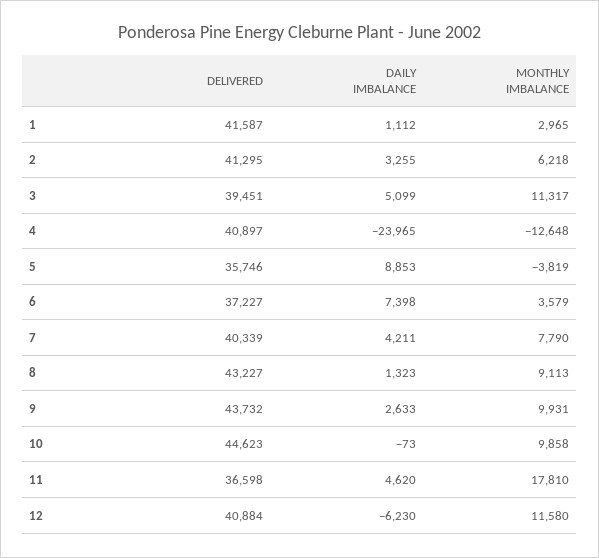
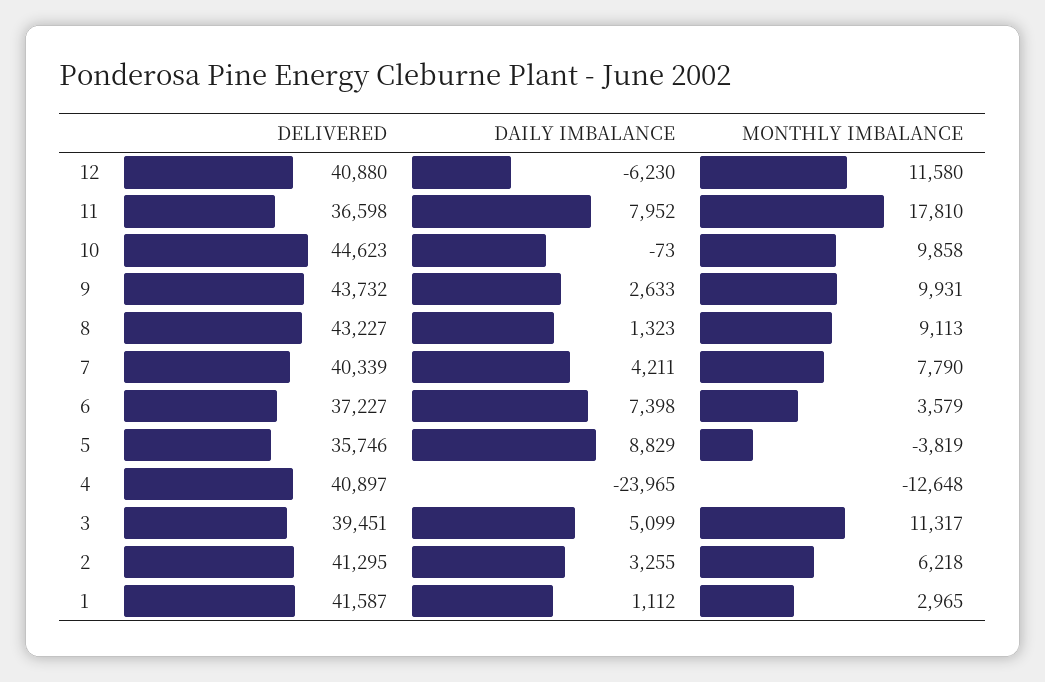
DAILY IMBALANCE, 5: 8853 -> 8829
DAILY IMBALANCE, 11: 4620 -> 7952
DELIVERED, 12: 40884 -> 40880

